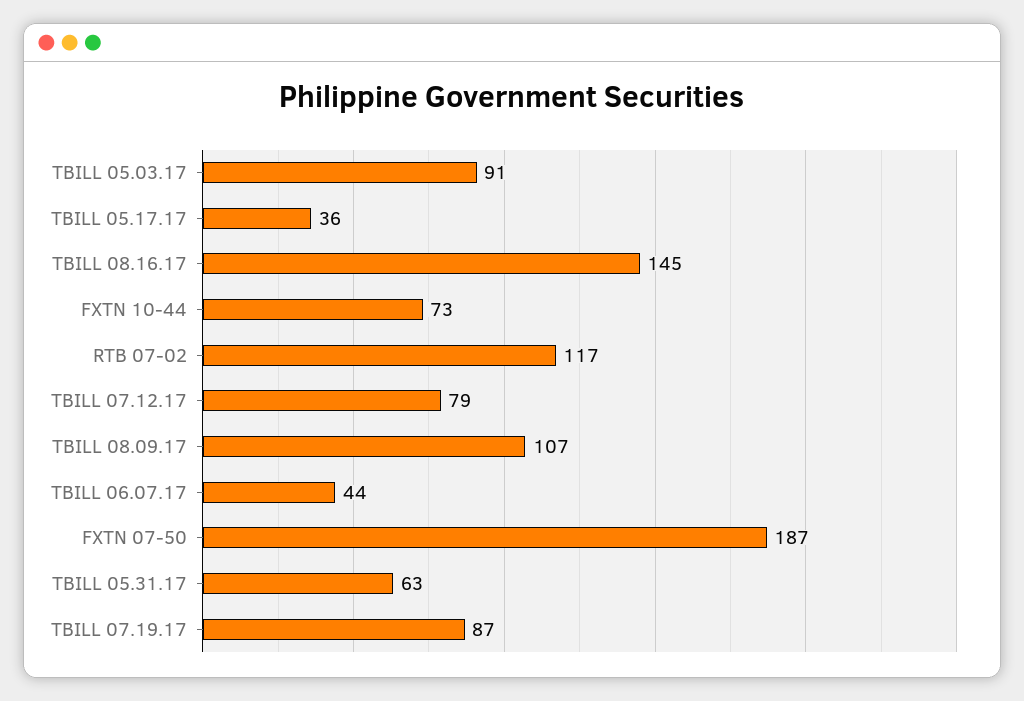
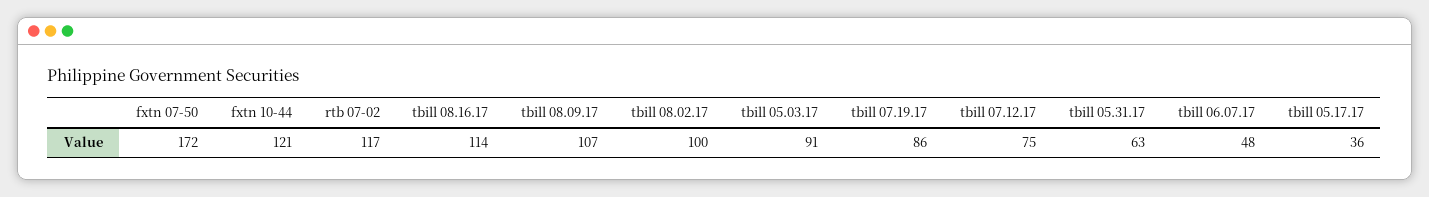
TBILL 08.16.17: 145 -> 114
FXTN 10-44: 73 -> 121
TBILL 07.12.17: 79 -> 75
TBILL 06.07.17: 44 -> 48
FXTN 07-50: 187 -> 172
TBILL 07.19.17: 87 -> 86
tbill 08.02.17: none -> 100

